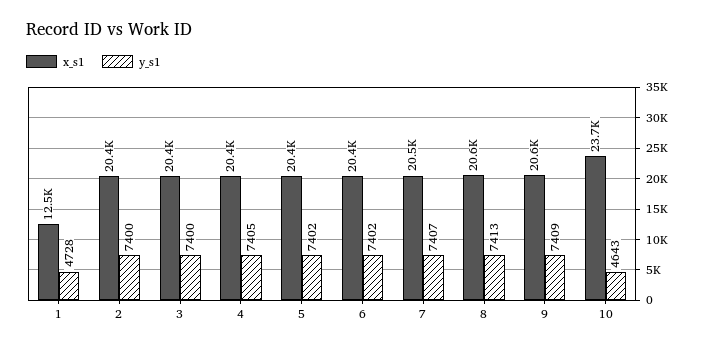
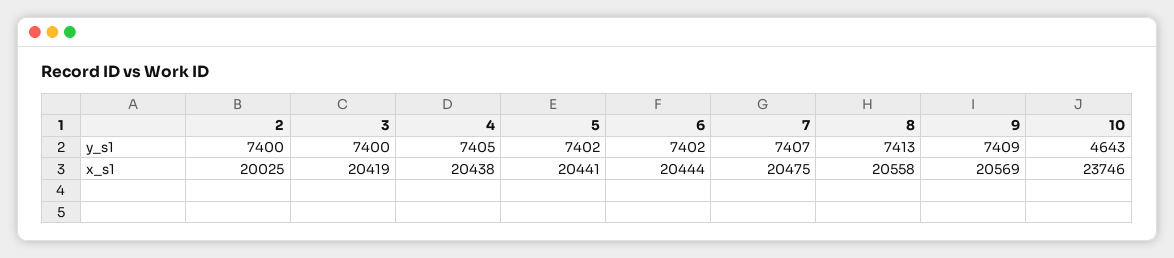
x_s1, 1: 12500 -> none
y_s1, 1: 4728 -> none
x_s1, 2: 20400 -> 20025

